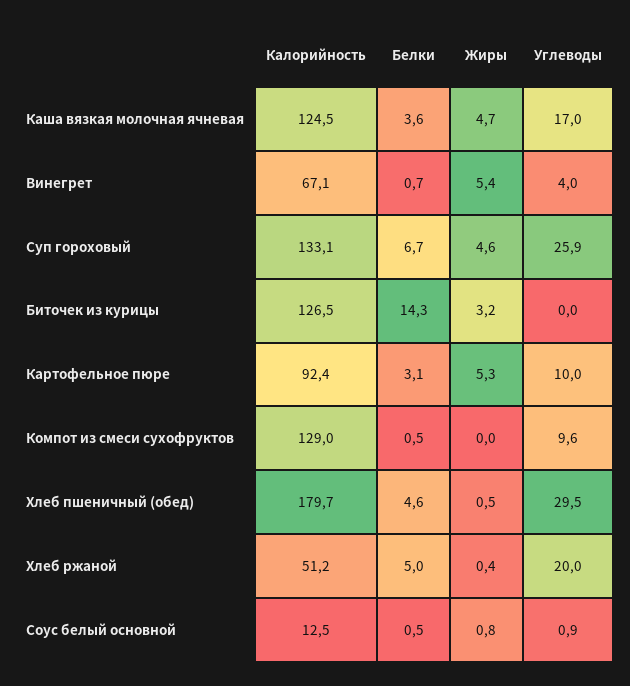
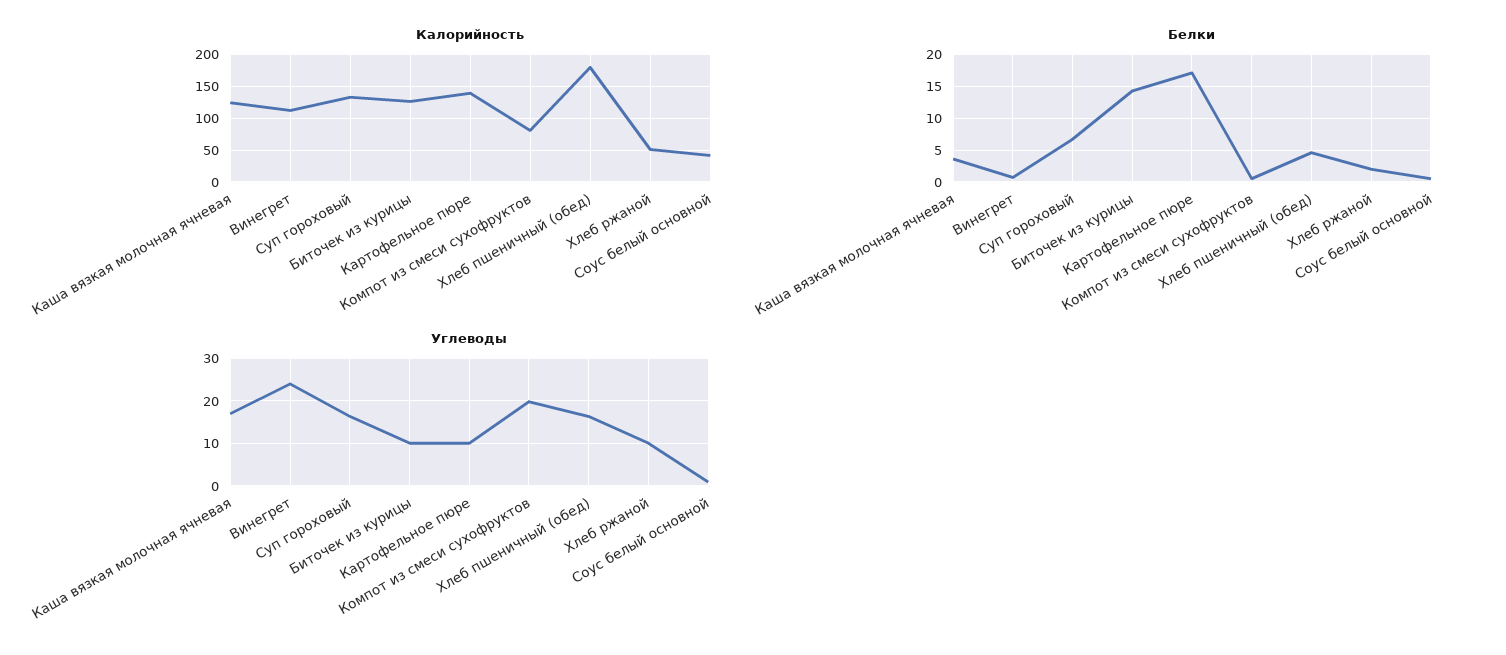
Жиры, Каша вязкая молочная ячневая: 4.7 -> none
Калорийность, Винегрет: 67.1 -> 110
Жиры, Винегрет: 5.4 -> none
Углеводы, Винегрет: 4 -> 24
Жиры, Суп гороховый: 4.6 -> none
Углеводы, Суп гороховый: 25.9 -> 16
Жиры, Биточек из курицы: 3.2 -> none
Углеводы, Биточек из курицы: 0 -> 10
Калорийность, Картофельное пюре: 92.4 -> 140
Белки, Картофельное пюре: 3.1 -> 17
Жиры, Картофельное пюре: 5.3 -> none
Калорийность, Компот из смеси сухофруктов: 129 -> 80
Жиры, Компот из смеси сухофруктов: 0 -> none
Углеводы, Компот из смеси сухофруктов: 9.6 -> 20
Жиры, Хлеб пшеничный (обед): 0.5 -> none
Углеводы, Хлеб пшеничный (обед): 29.5 -> 16
Белки, Хлеб ржаной: 5 -> 2
Жиры, Хлеб ржаной: 0.4 -> none
Углеводы, Хлеб ржаной: 20 -> 10
Калорийность, Соус белый основной: 12.5 -> 40
Жиры, Соус белый основной: 0.8 -> none

